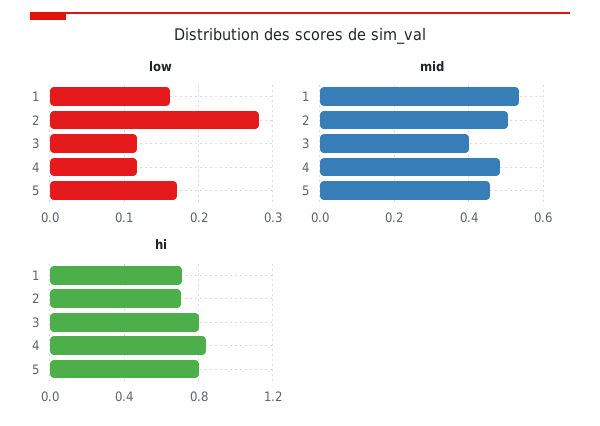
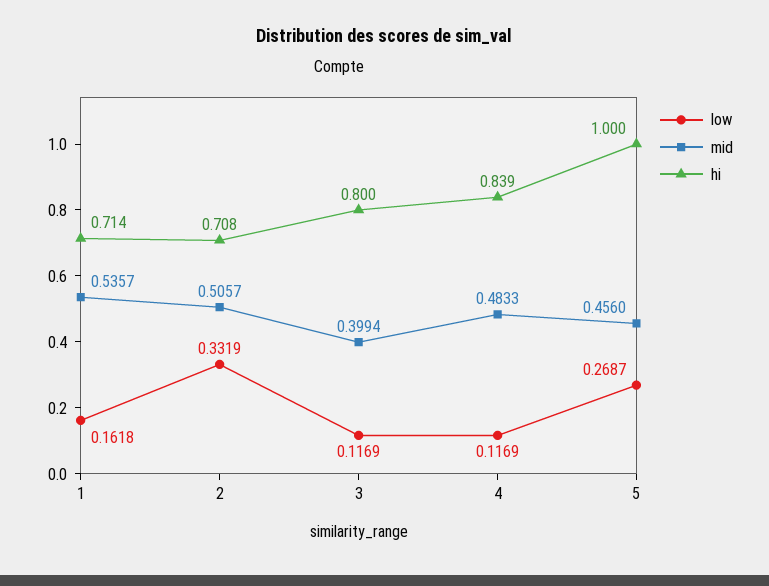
low, 2: 0.28 -> 0.3319
low, 5: 0.17 -> 0.2687
hi, 5: 0.8 -> 1

